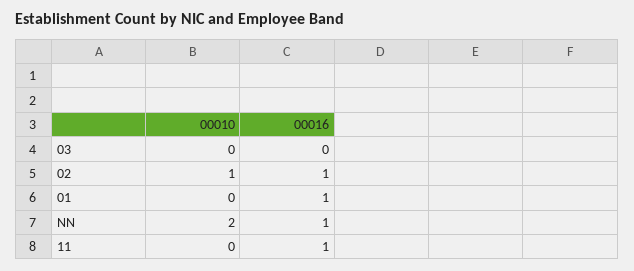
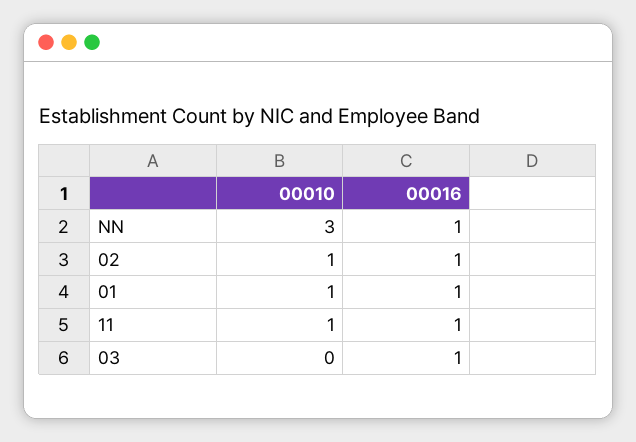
00016, 03: 0 -> 1
00010, 01: 0 -> 1
00010, NN: 2 -> 3
00010, 11: 0 -> 1

